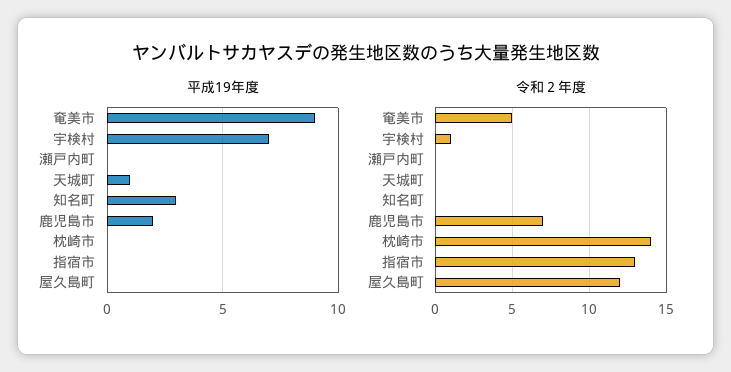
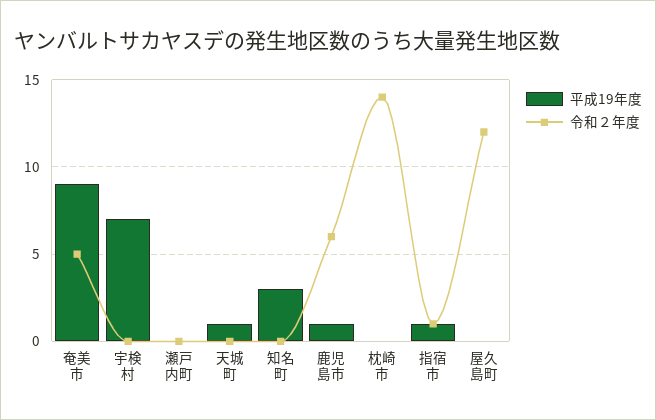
平成19年度, 鹿児島市: 2 -> 1
平成19年度, 指宿市: 0 -> 1
令和２年度, 宇検村: 1 -> 0
令和２年度, 鹿児島市: 7 -> 6
令和２年度, 指宿市: 13 -> 1

